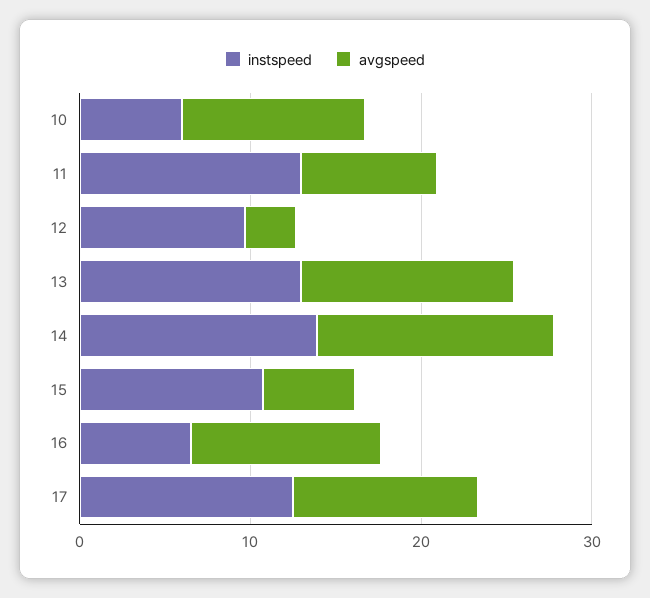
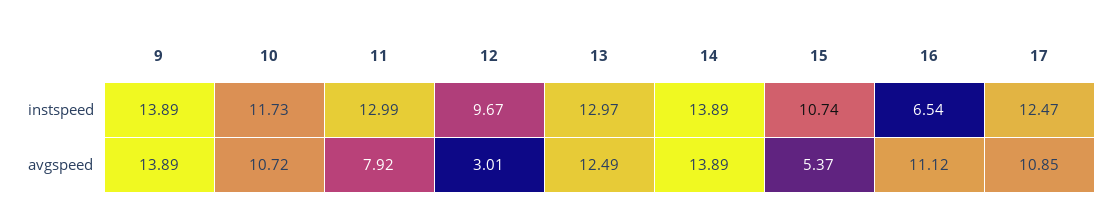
instspeed, 10: 6 -> 11.73
instspeed, 9: none -> 13.89
avgspeed, 9: none -> 13.89

